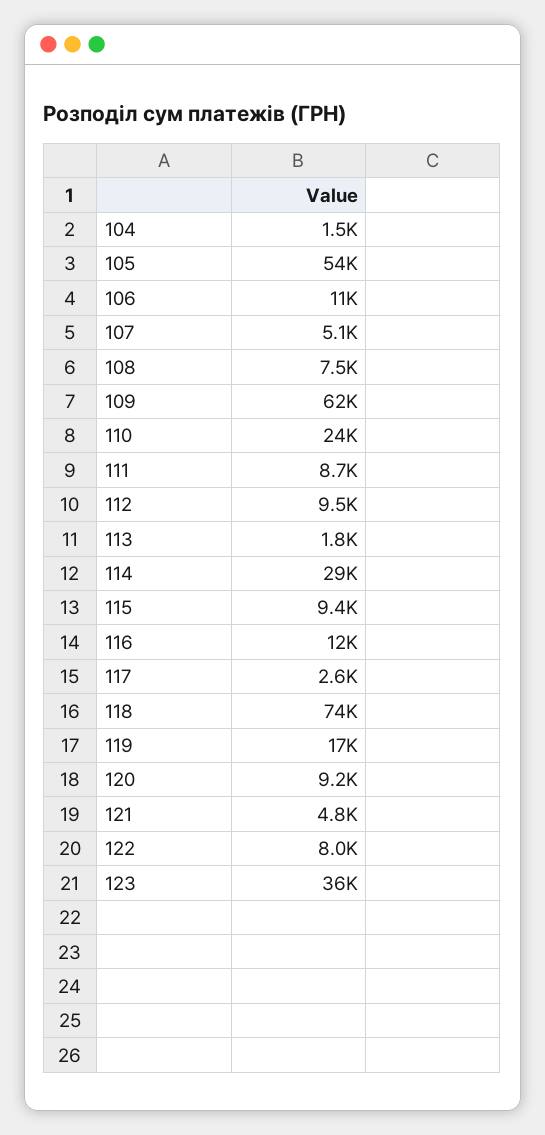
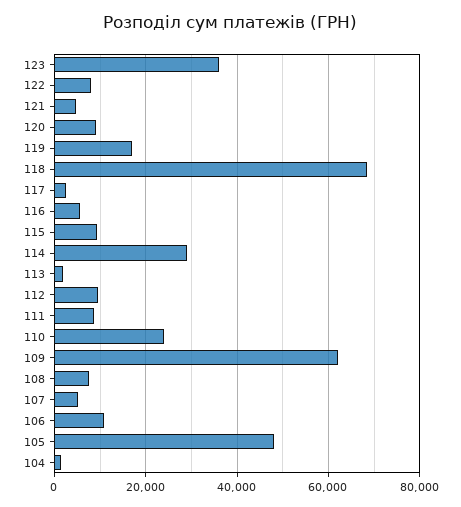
105: 54000 -> 48000
116: 12000 -> 6000
118: 74000 -> 68000

